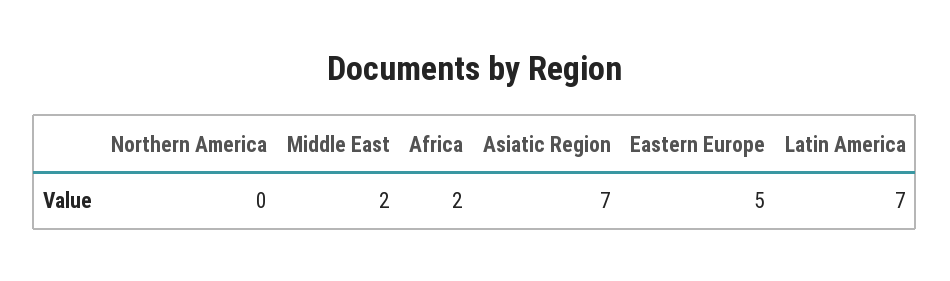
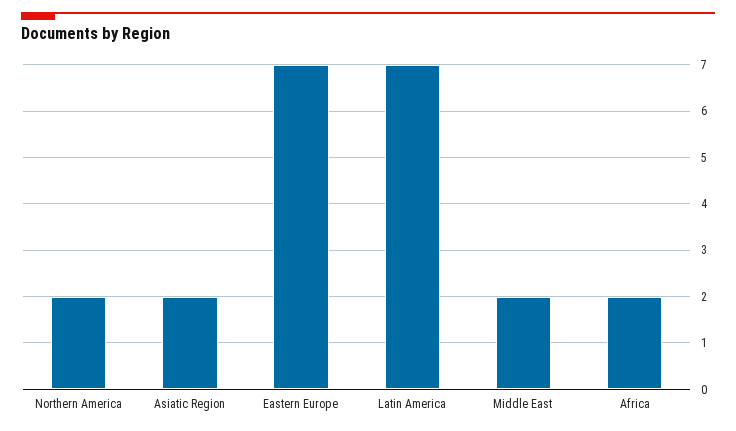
Northern America: 0 -> 2
Asiatic Region: 7 -> 2
Eastern Europe: 5 -> 7

